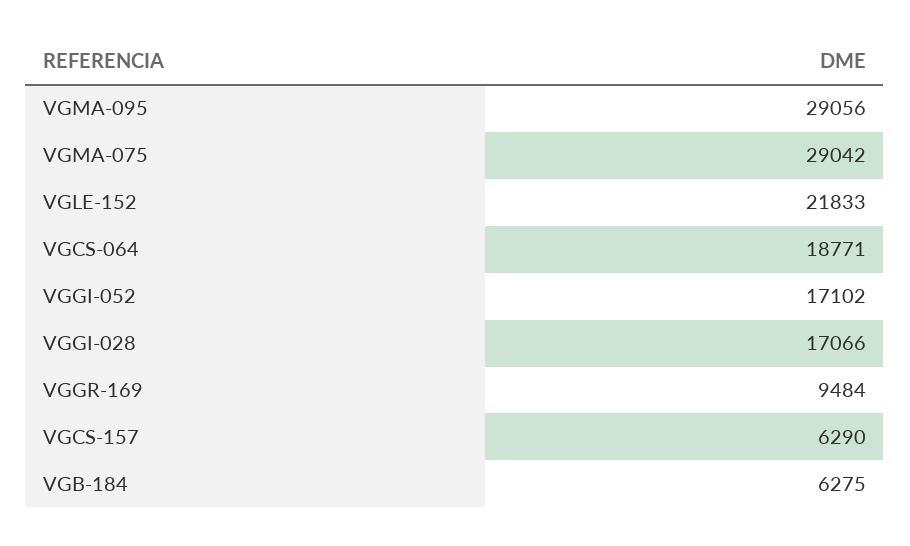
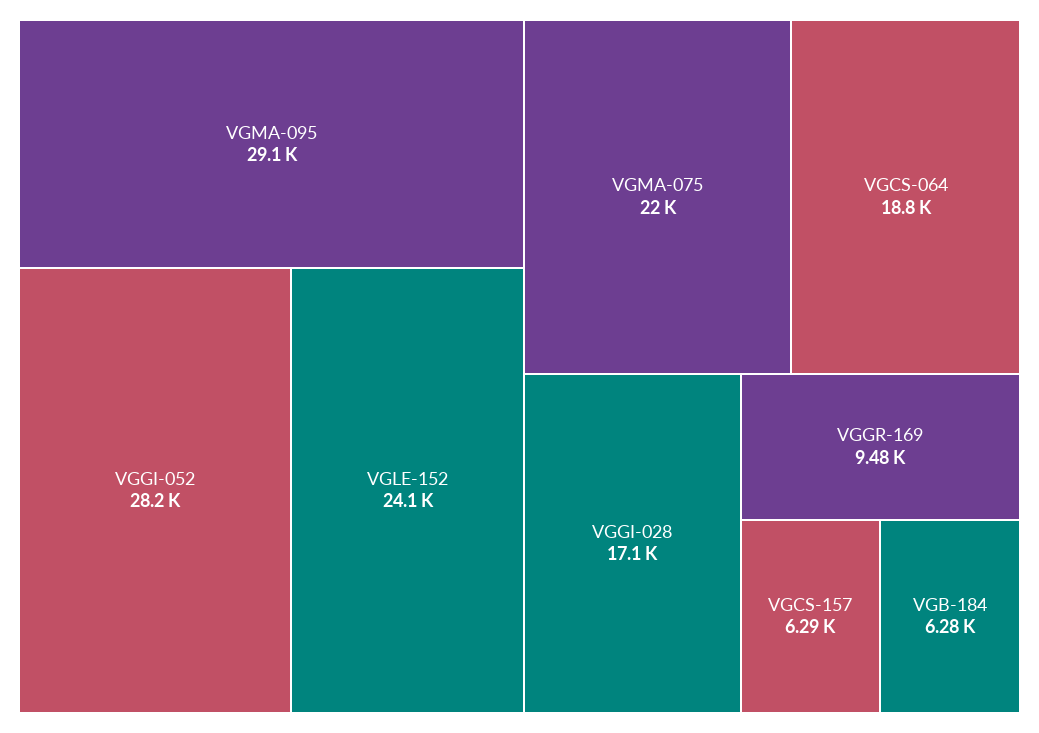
VGMA-075: 29042 -> 22000
VGLE-152: 21833 -> 24100
VGGI-052: 17102 -> 28200

